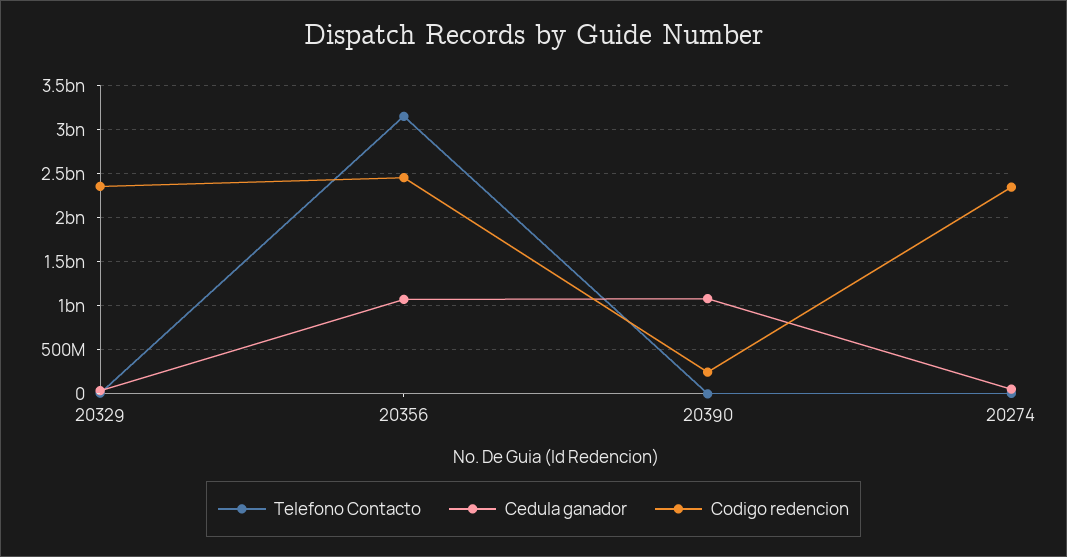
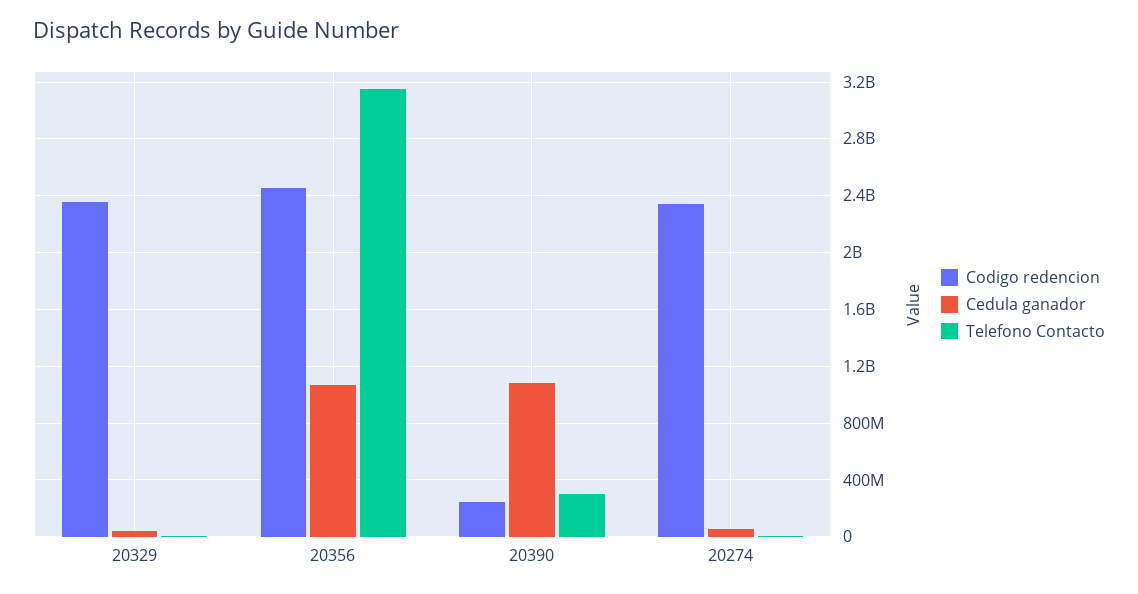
Telefono Contacto, 20390: 0 -> 300000000

